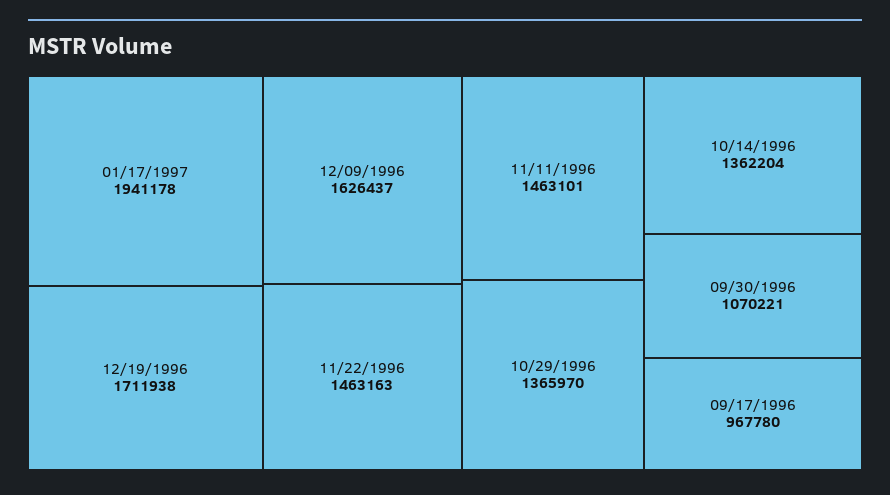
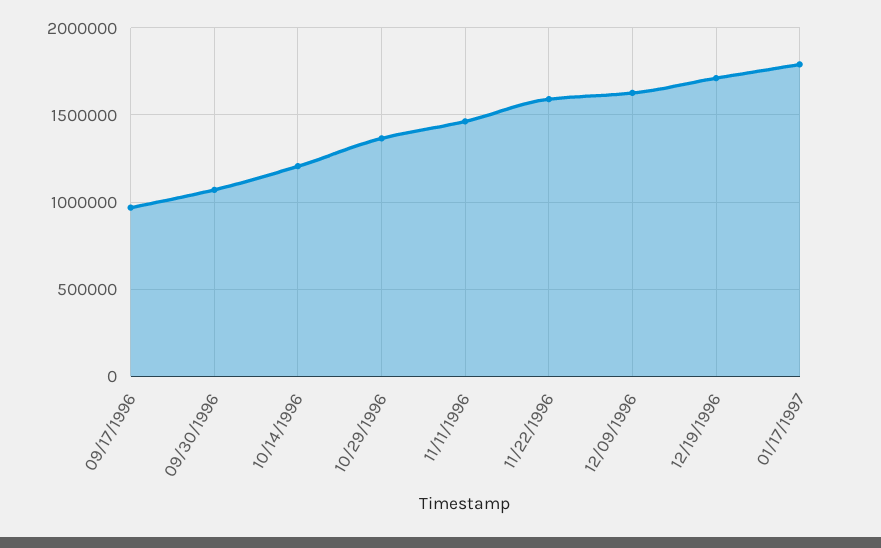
01/17/1997: 1941178 -> 1800000
11/22/1996: 1463163 -> 1600000
10/14/1996: 1362204 -> 1200000

